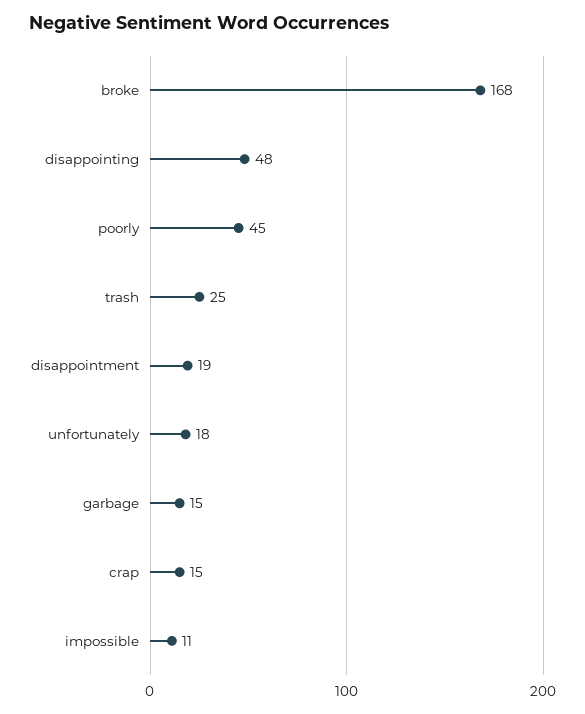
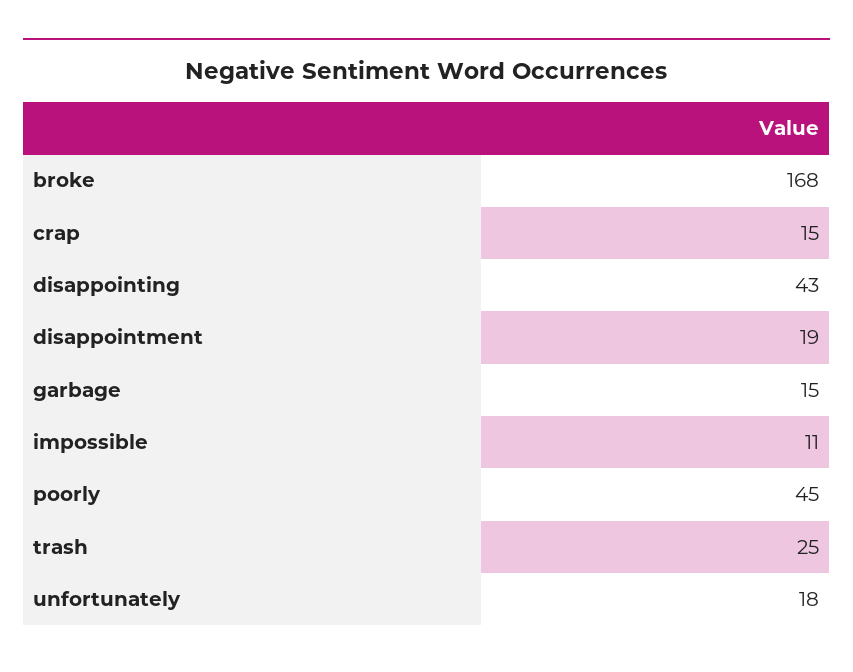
disappointing: 48 -> 43

